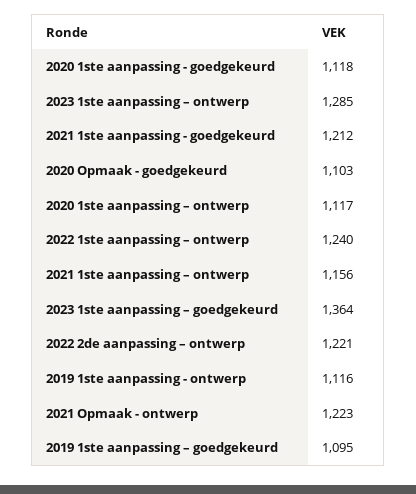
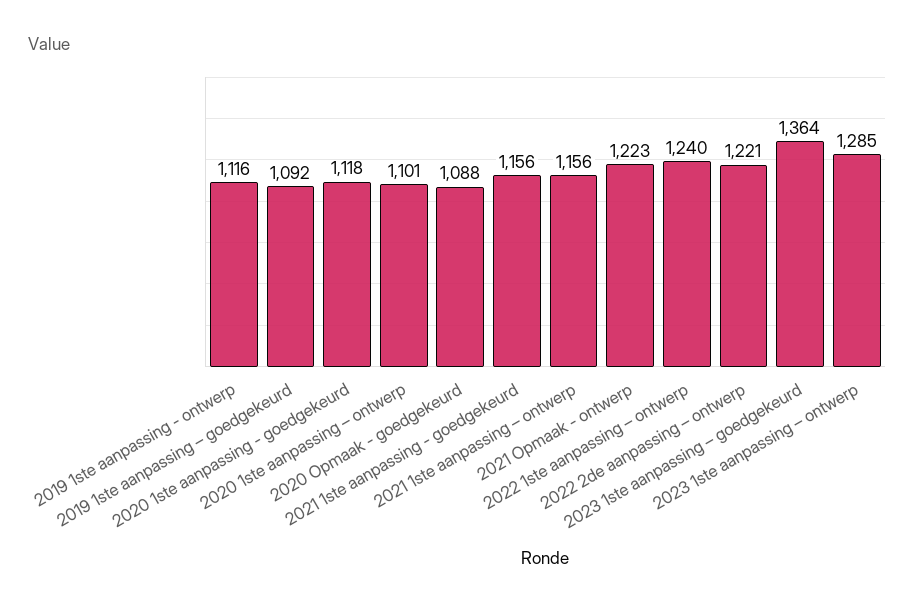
2021 1ste aanpassing - goedgekeurd: 1212 -> 1156
2020 Opmaak - goedgekeurd: 1103 -> 1088
2020 1ste aanpassing – ontwerp: 1117 -> 1101
2019 1ste aanpassing – goedgekeurd: 1095 -> 1092

